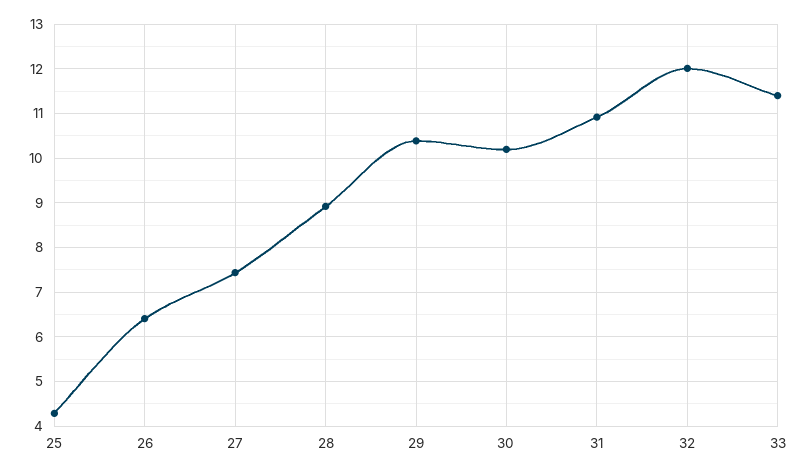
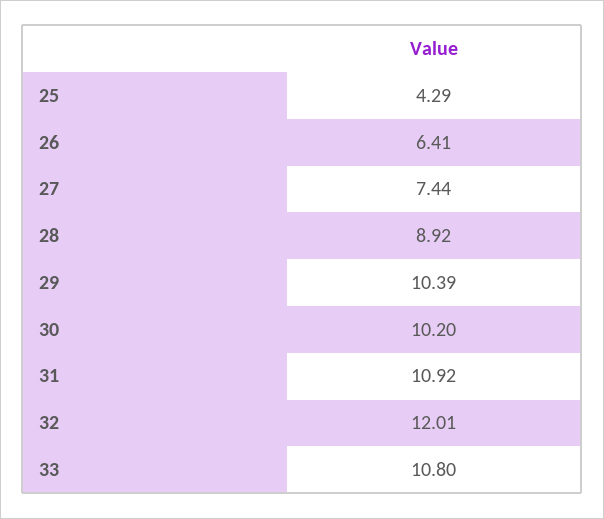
33: 11.4 -> 10.8

